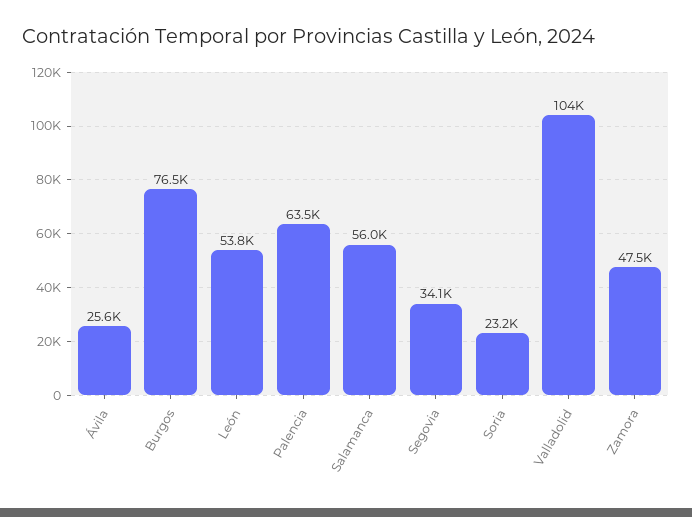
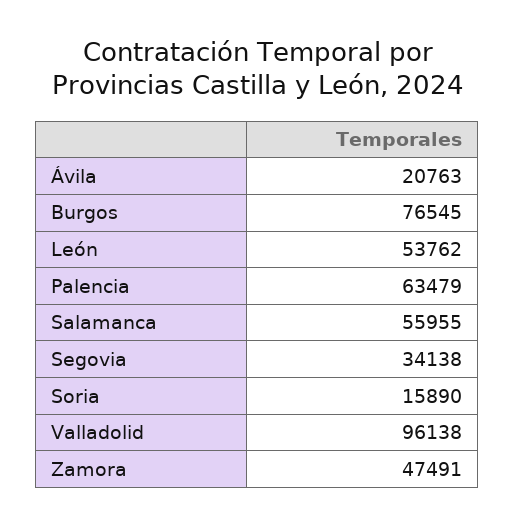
Ávila: 25600 -> 20763
Soria: 23200 -> 15890
Valladolid: 104000 -> 96138

